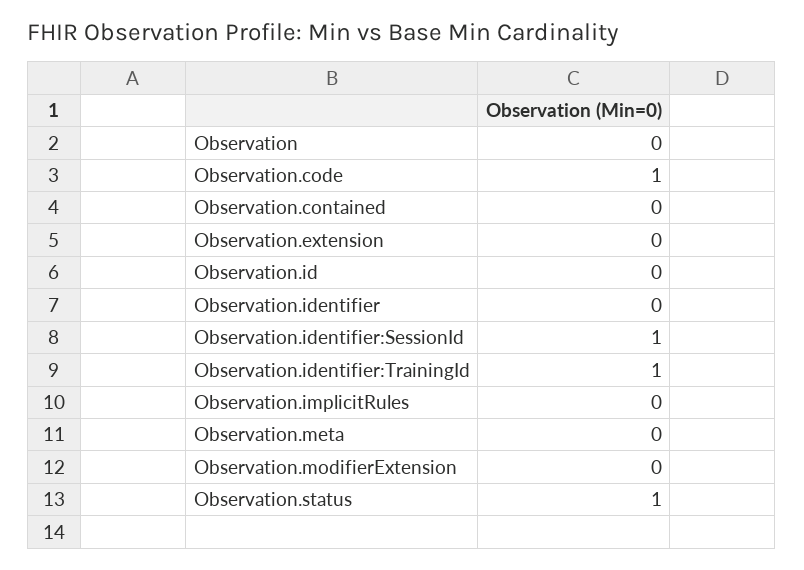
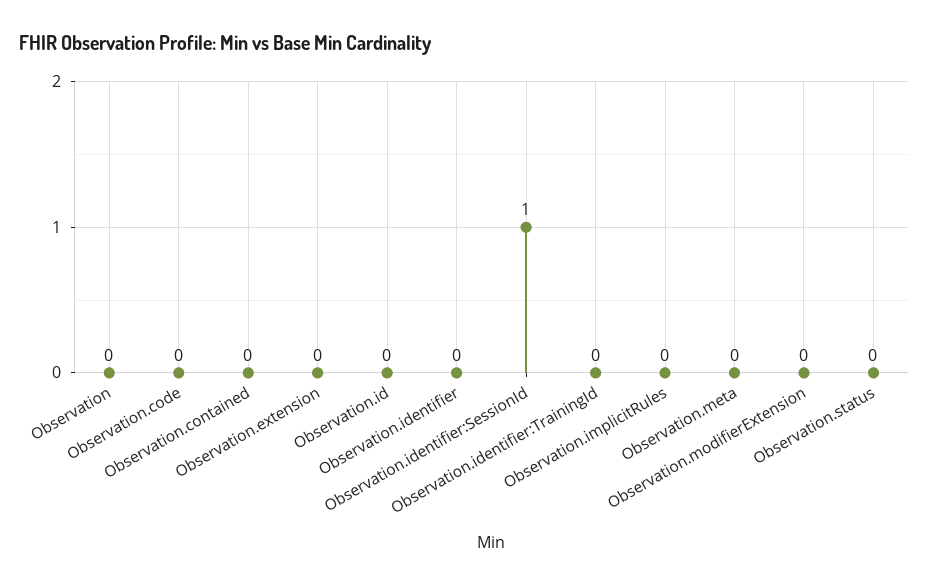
Observation.code: 1 -> 0
Observation.identifier:TrainingId: 1 -> 0
Observation.status: 1 -> 0

